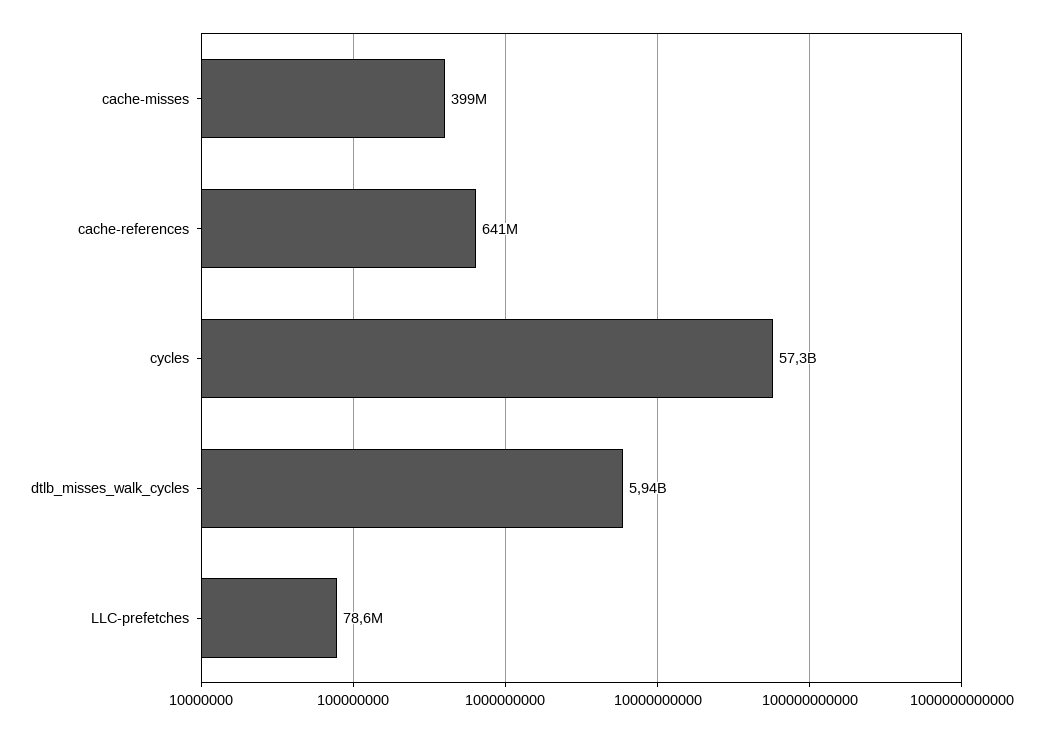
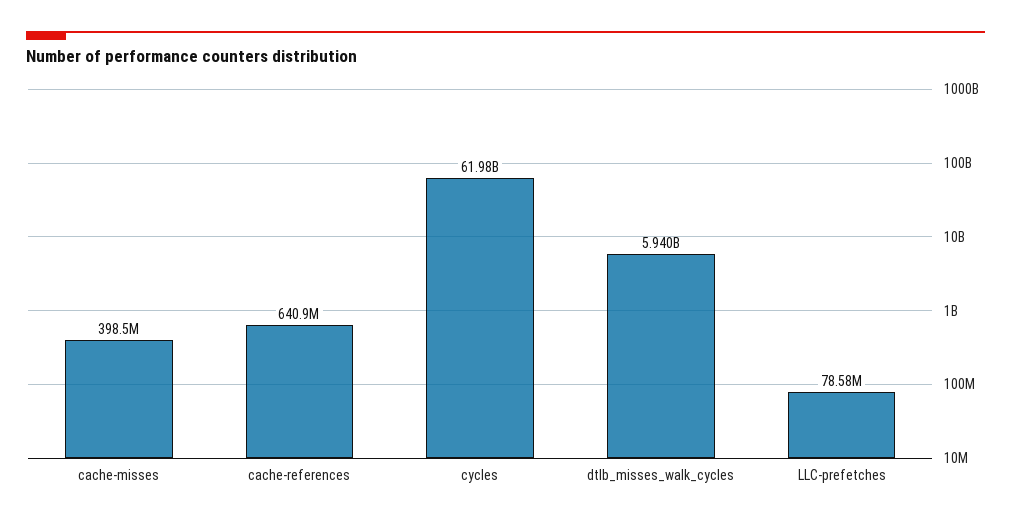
cycles: 57300000000 -> 61980000000

